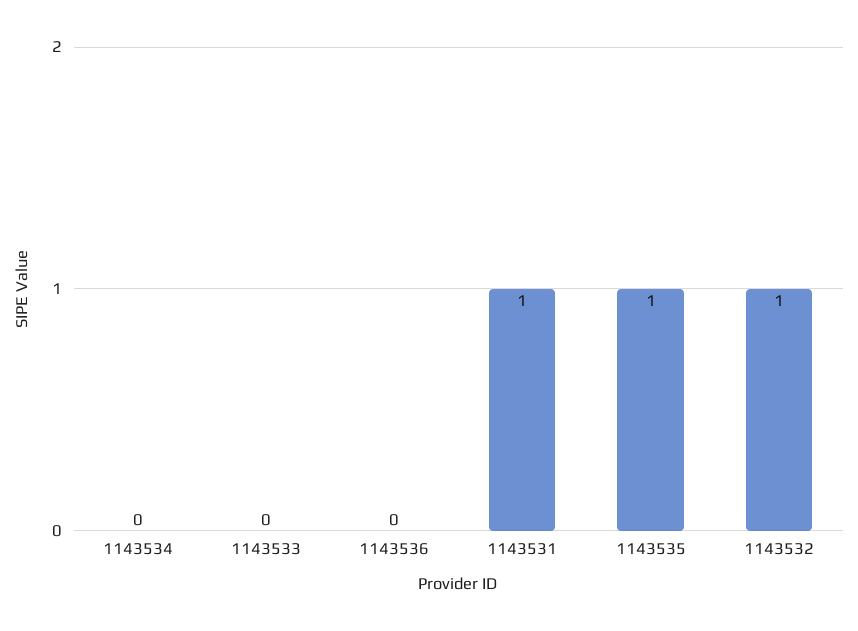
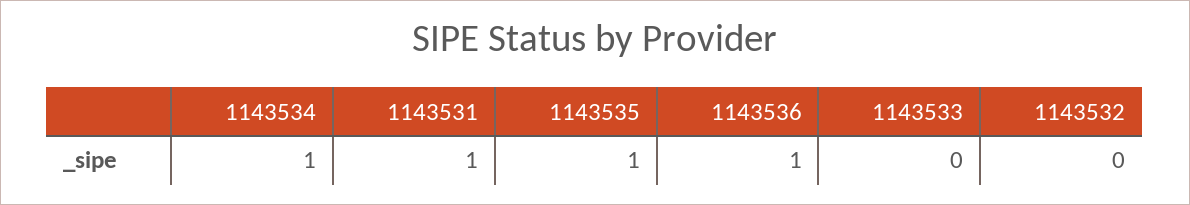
1143534: 0 -> 1
1143536: 0 -> 1
1143532: 1 -> 0

